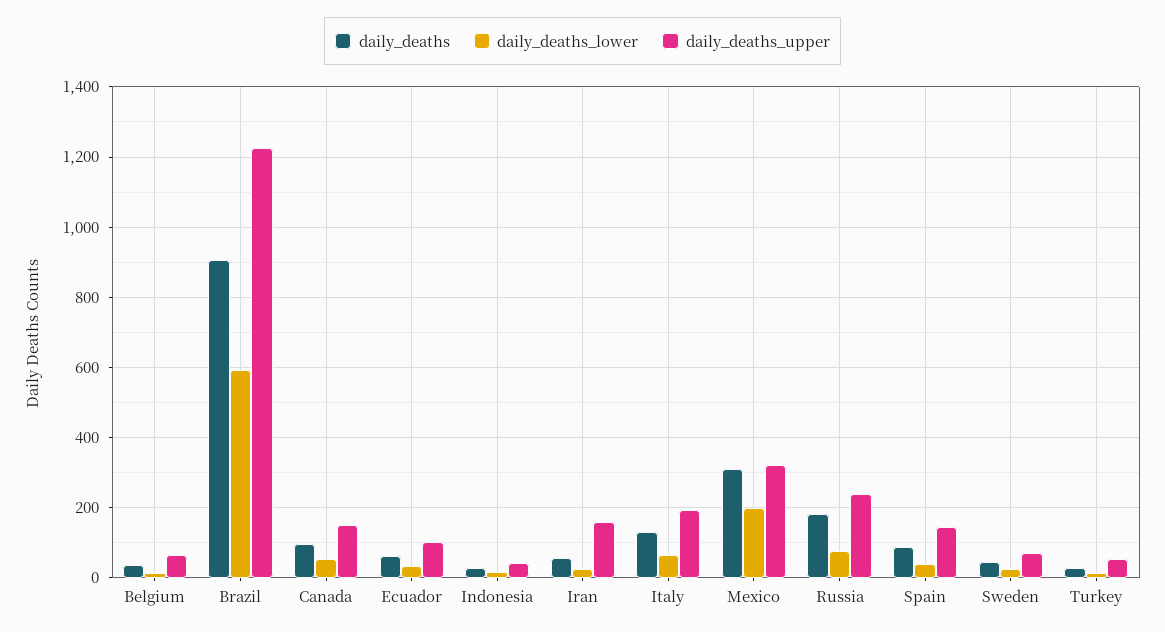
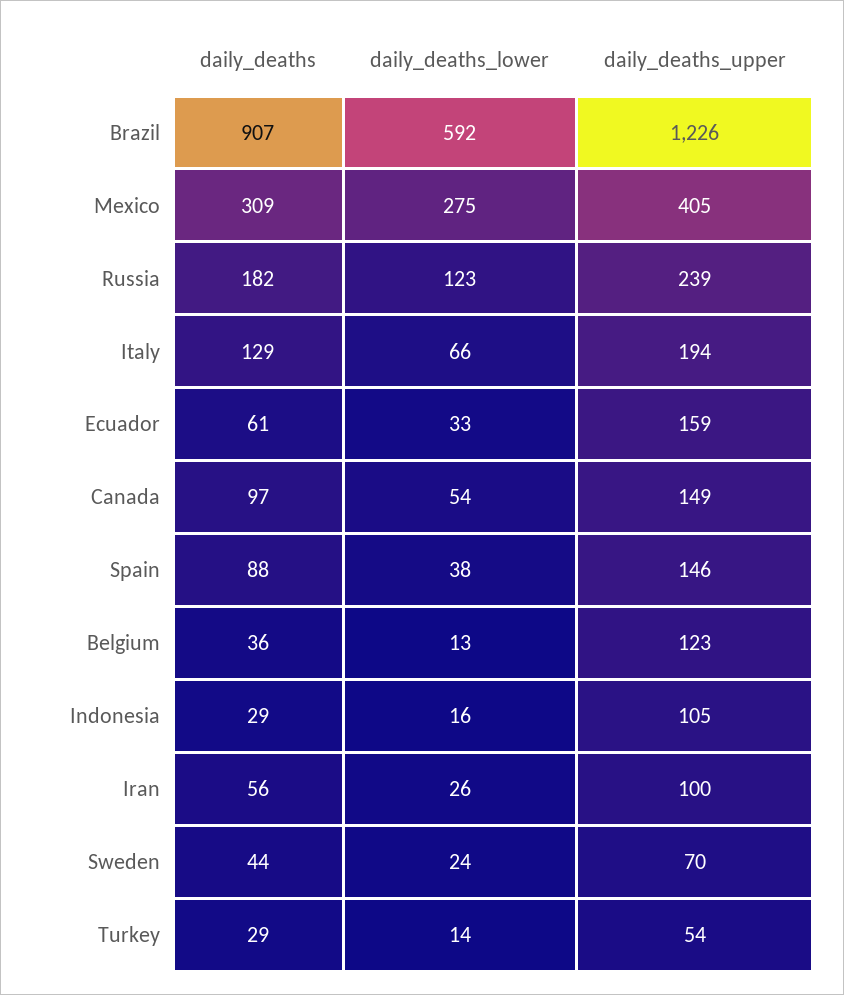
daily_deaths_upper, Belgium: 60 -> 123
daily_deaths_upper, Ecuador: 100 -> 159
daily_deaths_upper, Indonesia: 40 -> 105
daily_deaths_upper, Iran: 160 -> 100
daily_deaths_lower, Mexico: 200 -> 275
daily_deaths_upper, Mexico: 320 -> 405
daily_deaths_lower, Russia: 80 -> 123

